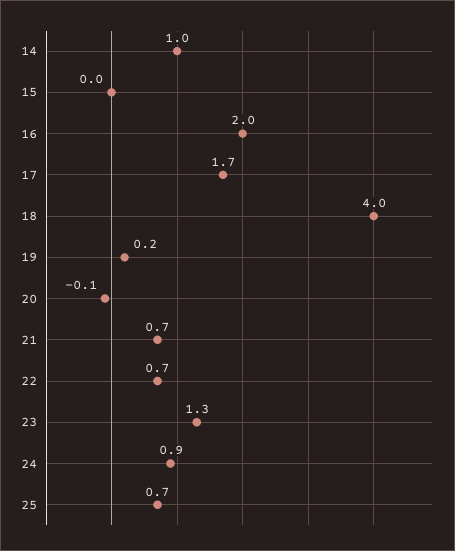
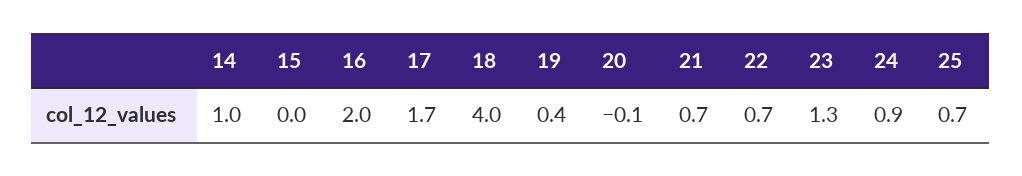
19: 0.2 -> 0.4

